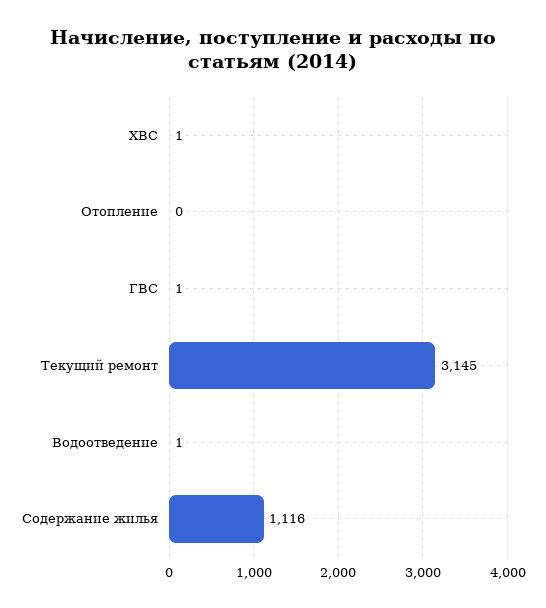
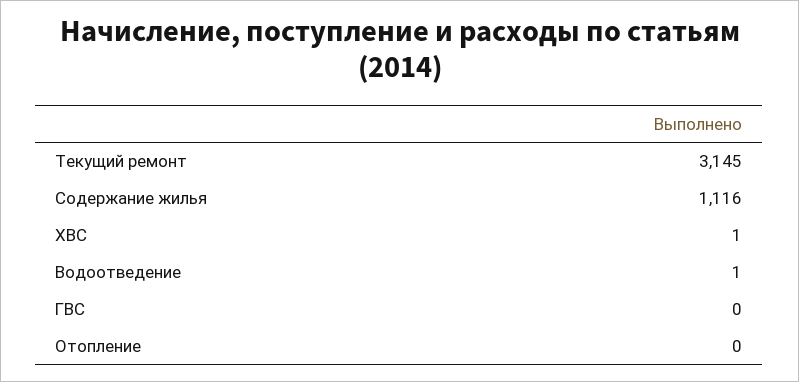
ГВС: 1 -> 0

